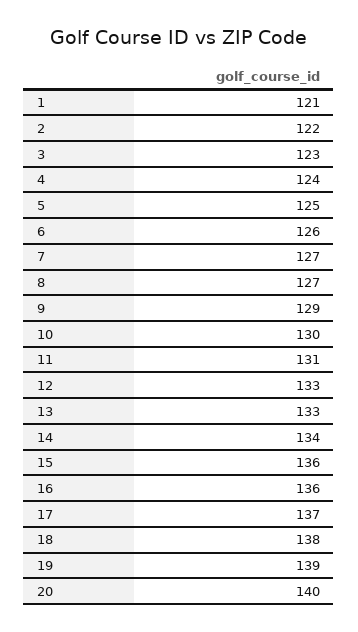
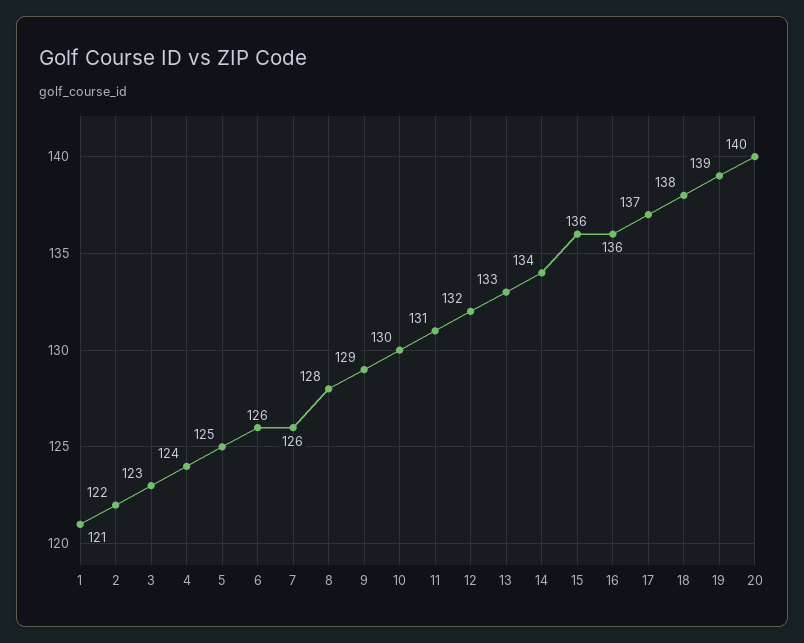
7: 127 -> 126
8: 127 -> 128
12: 133 -> 132

